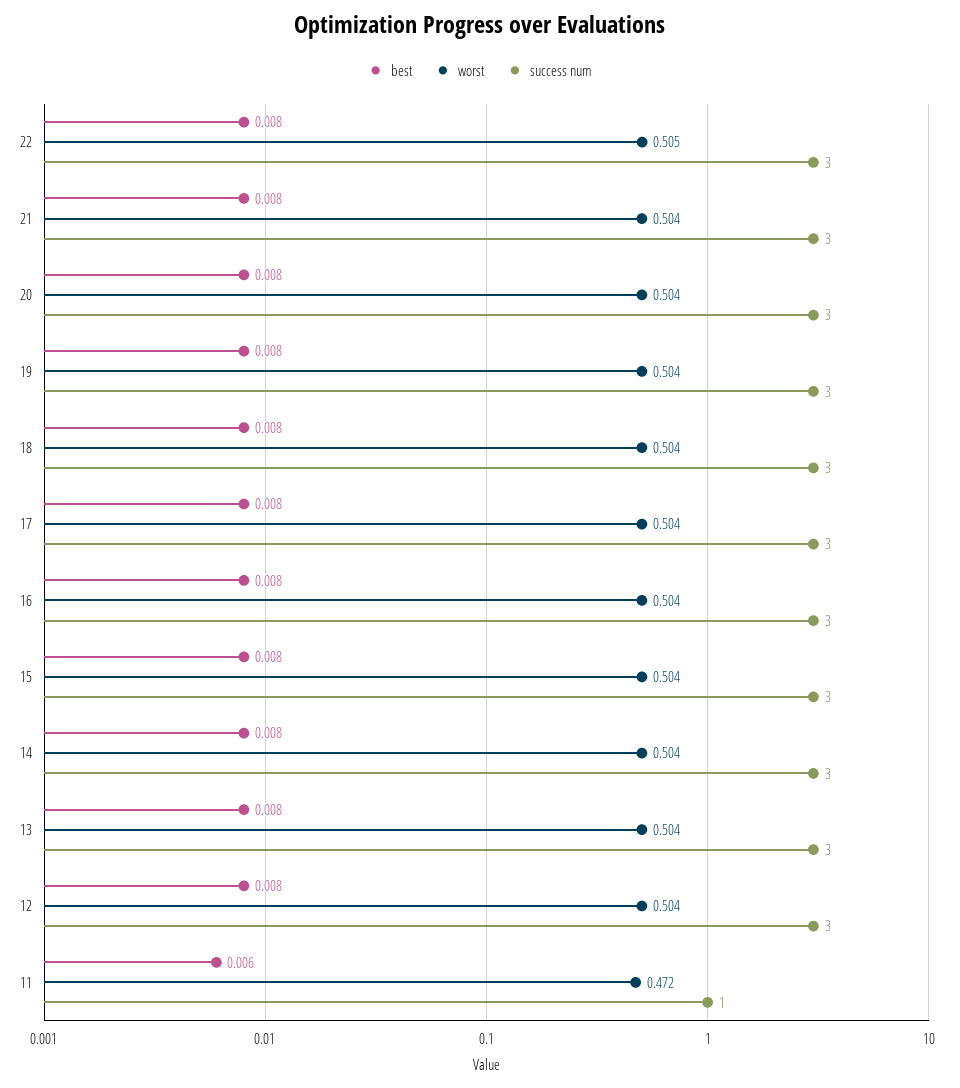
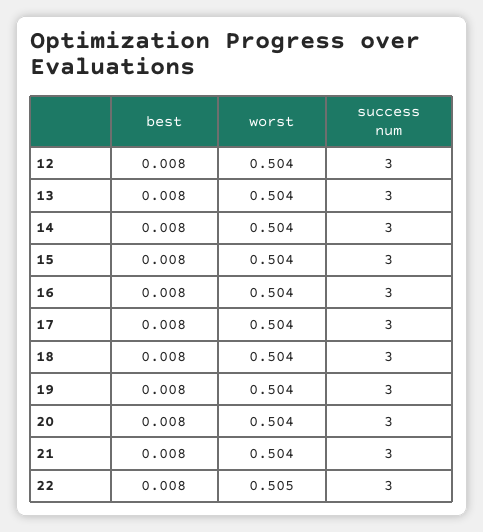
best, 11: 0.006 -> none
worst, 11: 0.472 -> none
success num, 11: 1 -> none

